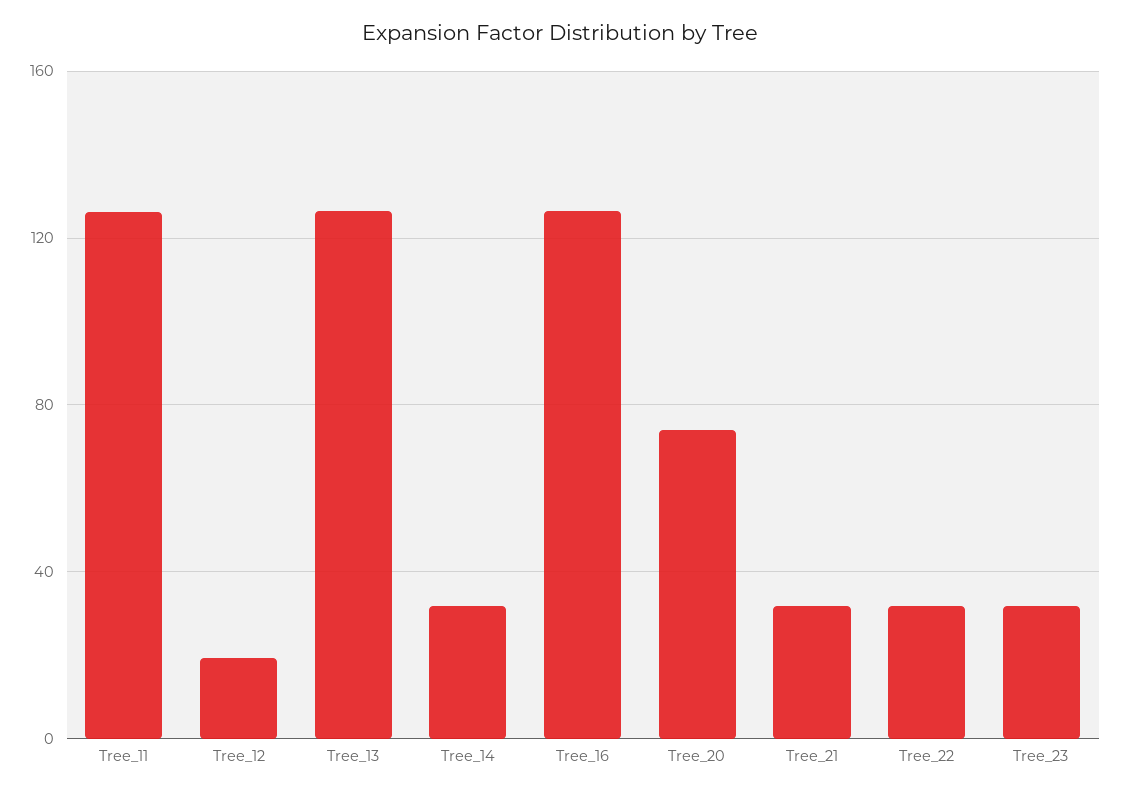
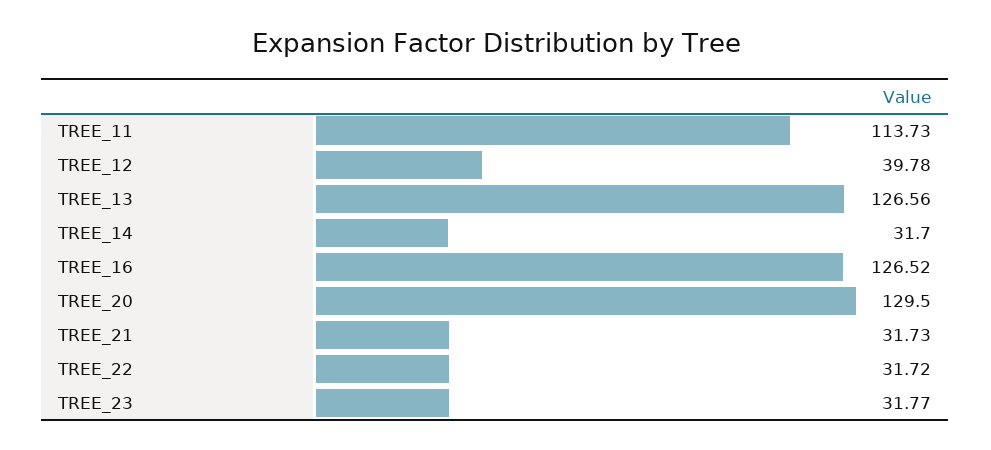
Tree_11: 125 -> 113.73
Tree_12: 20 -> 39.78
Tree_20: 75 -> 129.5

